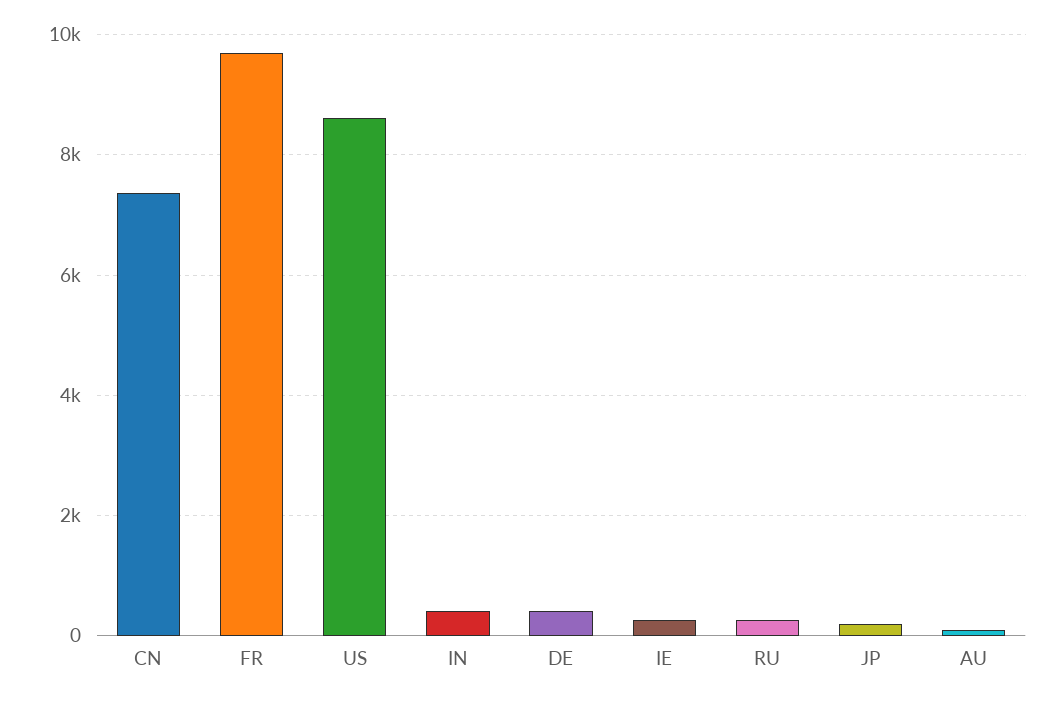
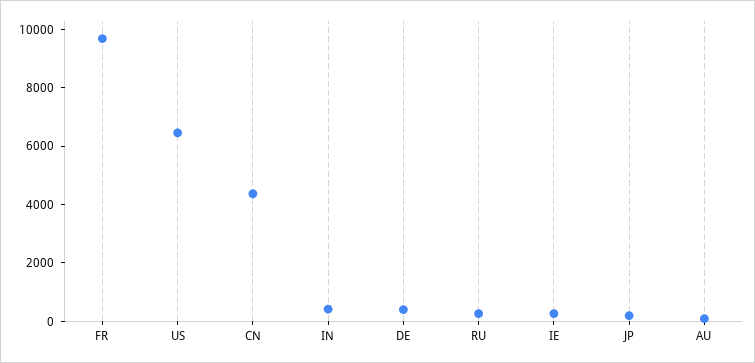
CN: 7400 -> 4500
US: 8600 -> 6500

